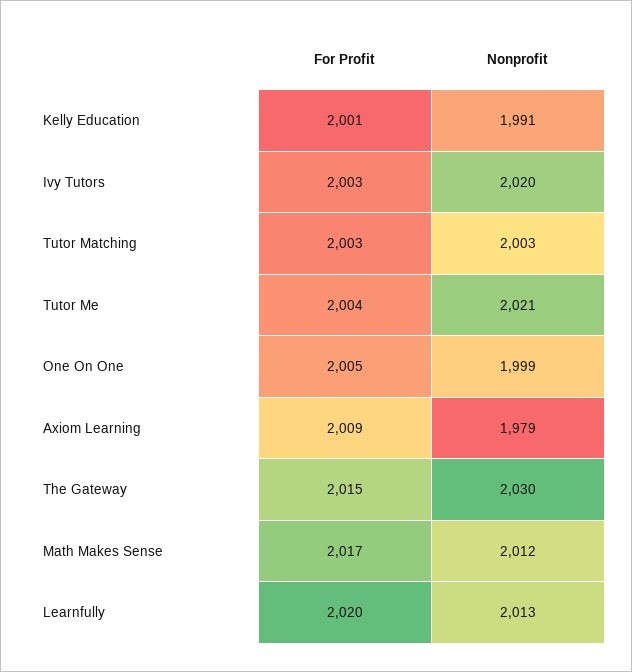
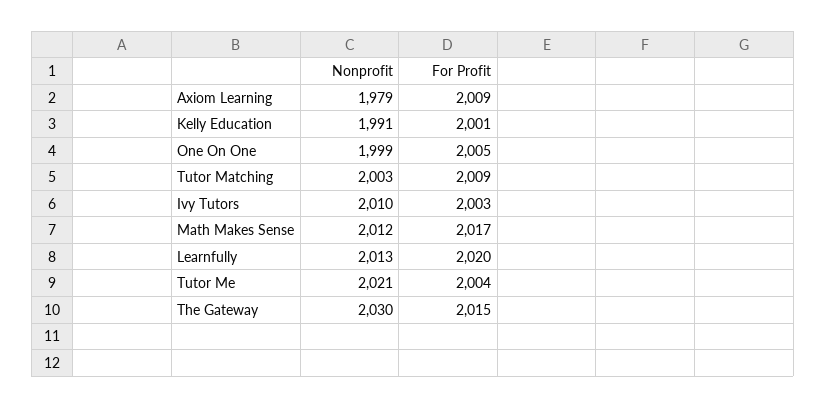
Nonprofit, Ivy Tutors: 2020 -> 2010
For Profit, Tutor Matching: 2003 -> 2009

